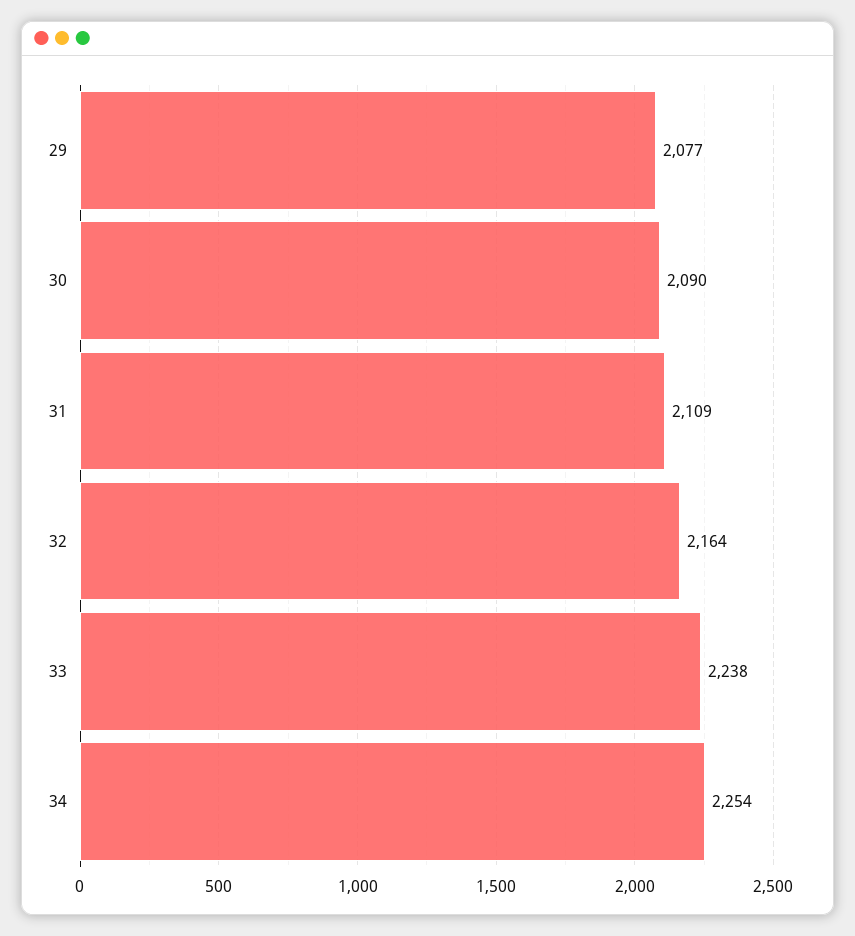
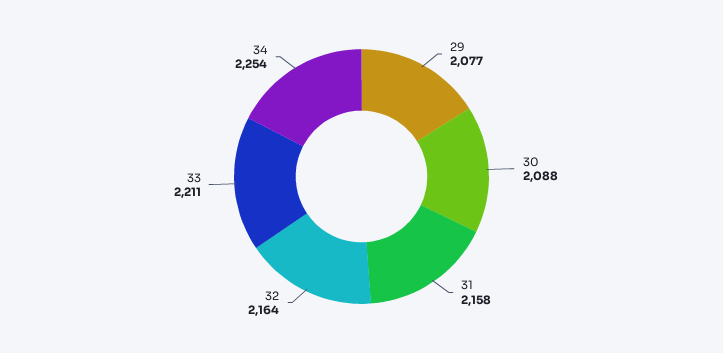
30: 2090 -> 2088
31: 2109 -> 2158
33: 2238 -> 2211

